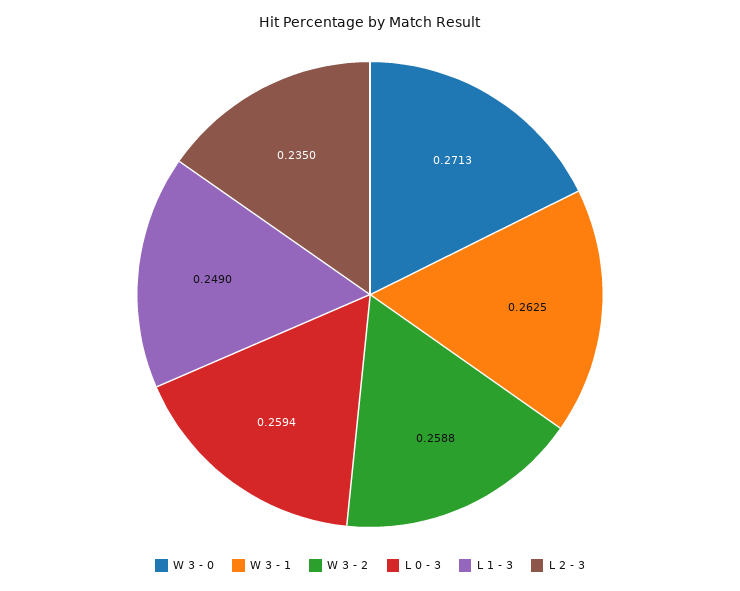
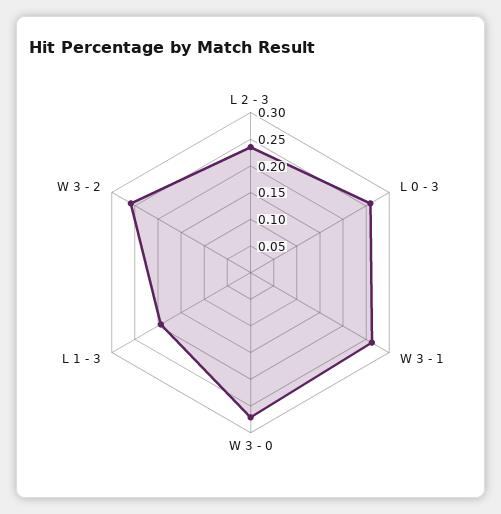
L 1 - 3: 0.249 -> 0.2

